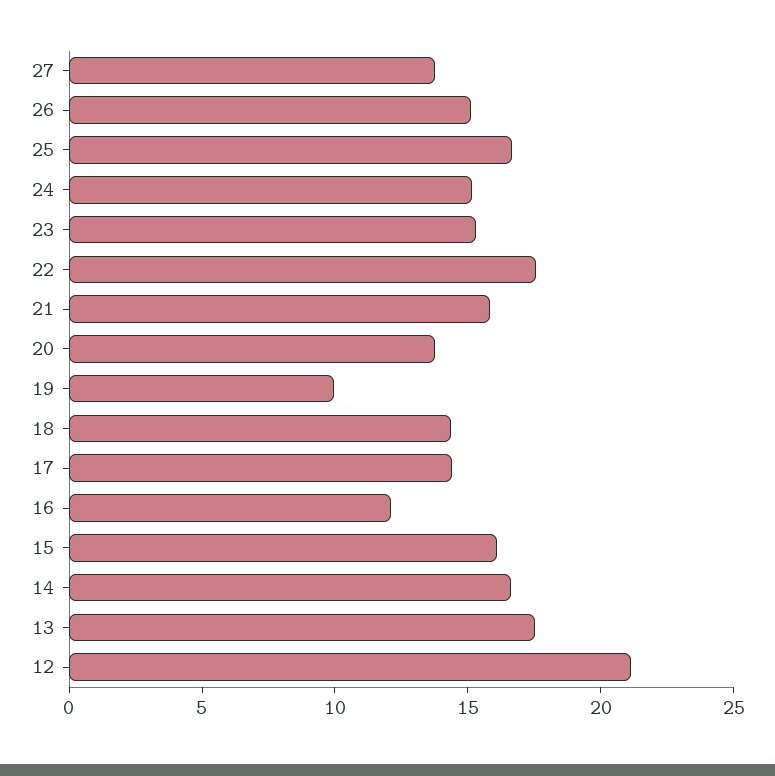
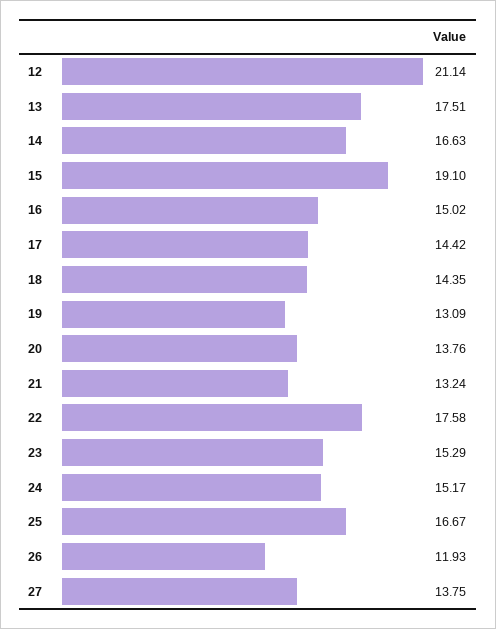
26: 15 -> 11.93
21: 16 -> 13.24
19: 10 -> 13.09
16: 12 -> 15.02
15: 16 -> 19.1

